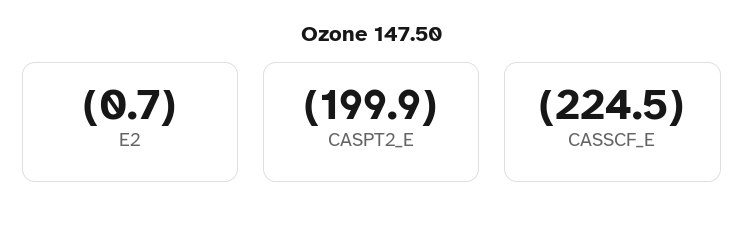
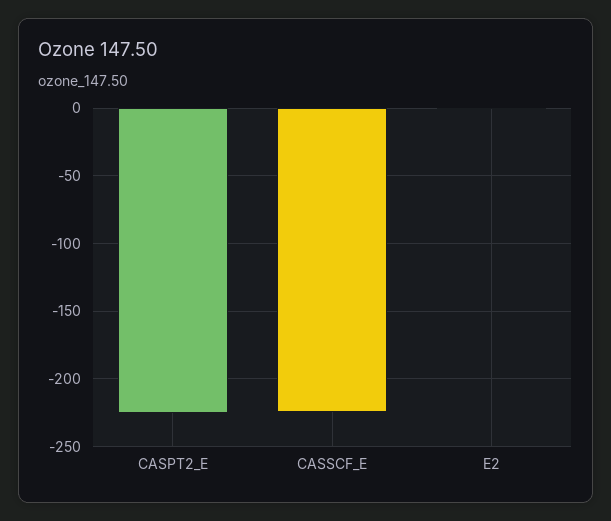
CASPT2_E: -199.9 -> -225

